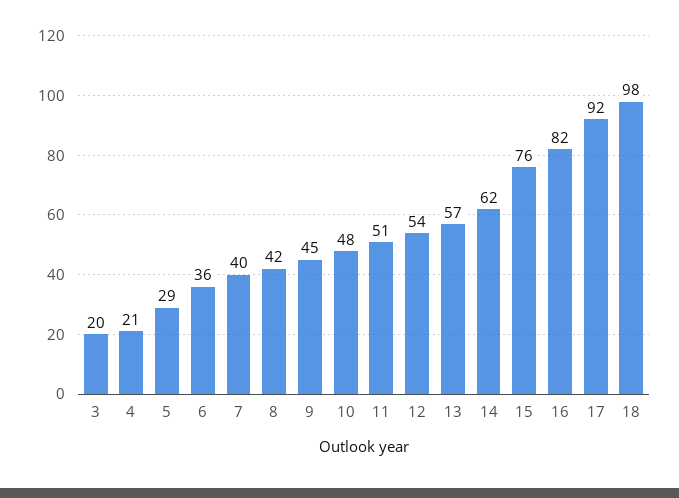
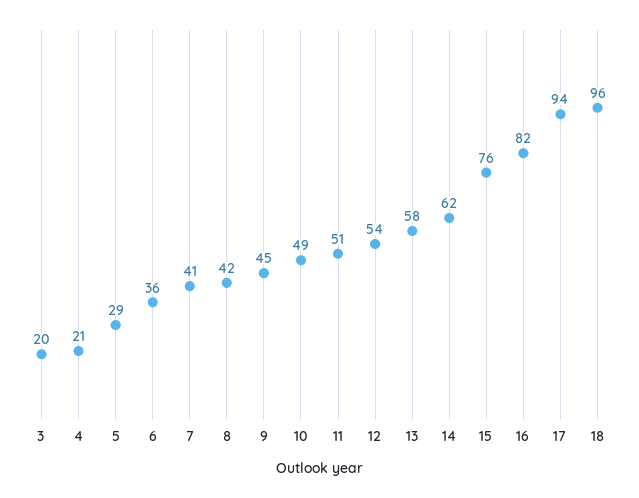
7: 40 -> 41
10: 48 -> 49
13: 57 -> 58
17: 92 -> 94
18: 98 -> 96

